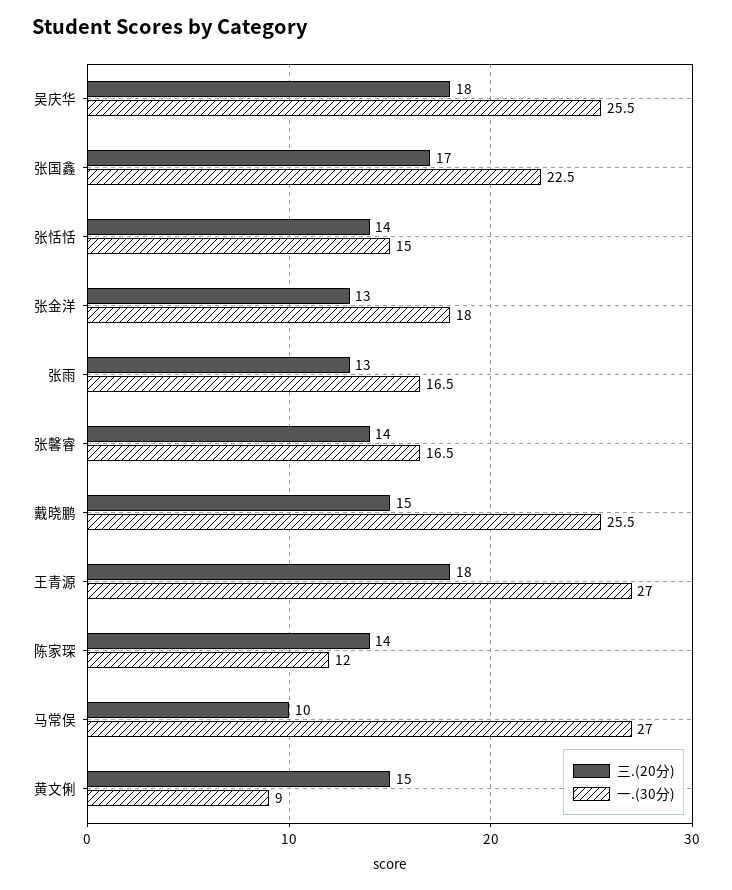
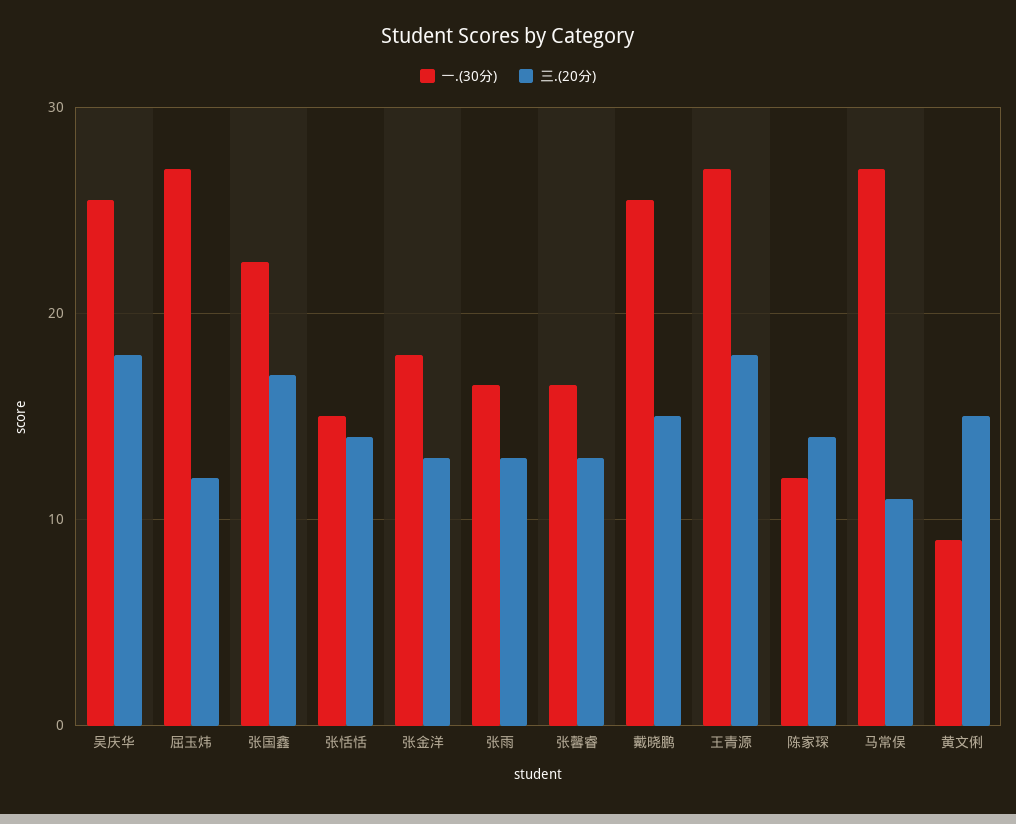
三.(20分), 张馨睿: 14 -> 13
三.(20分), 马常俣: 10 -> 11
一.(30分), 屈玉炜: none -> 27
三.(20分), 屈玉炜: none -> 12

